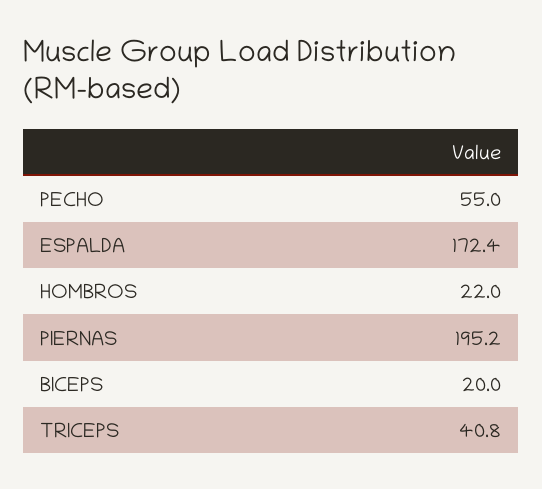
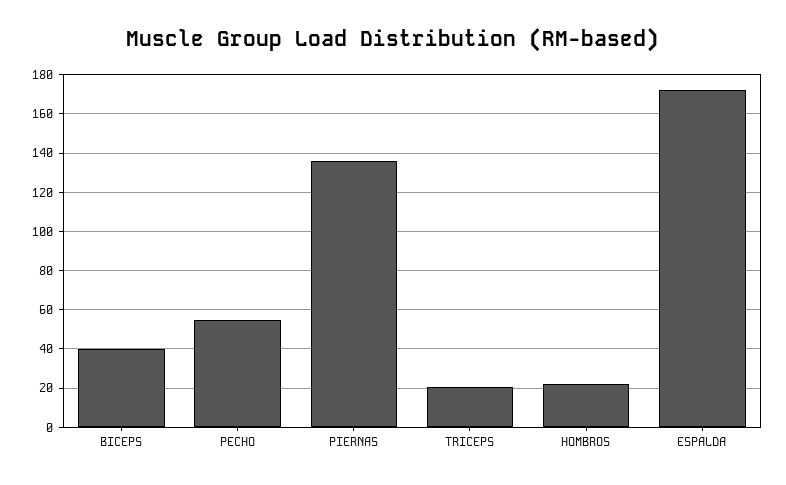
PIERNAS: 195.2 -> 135
BICEPS: 20 -> 40
TRICEPS: 40.8 -> 20

